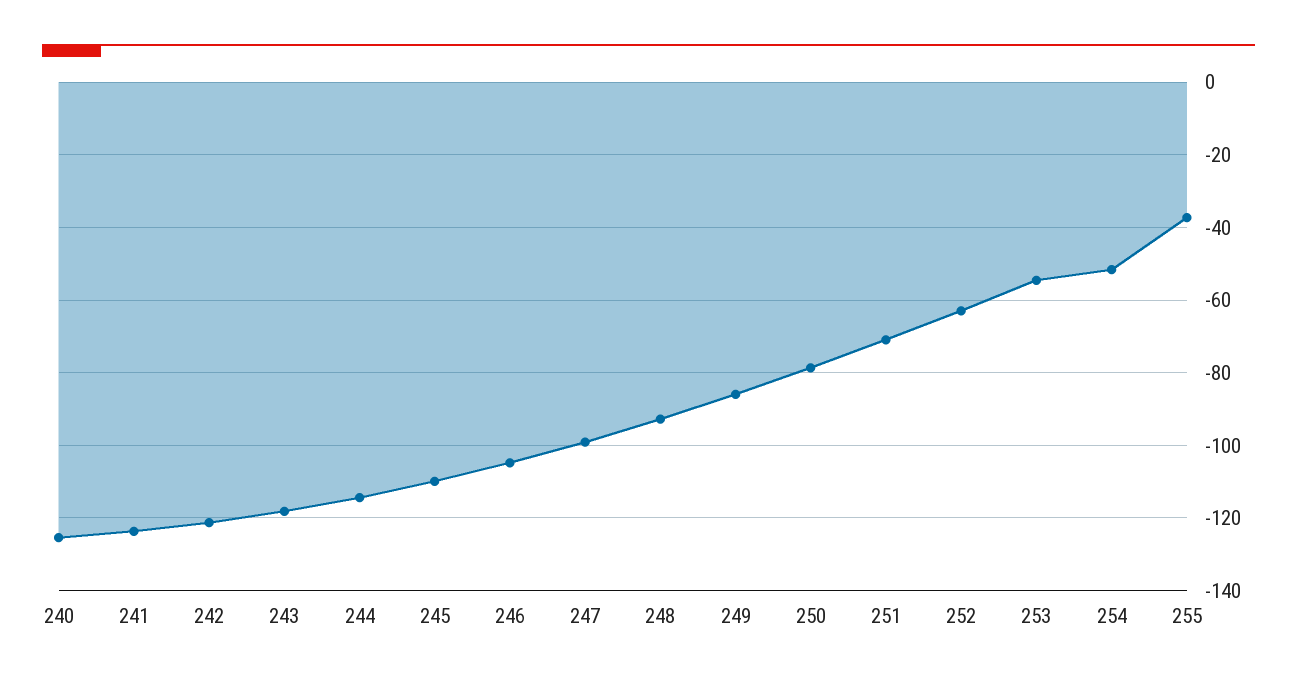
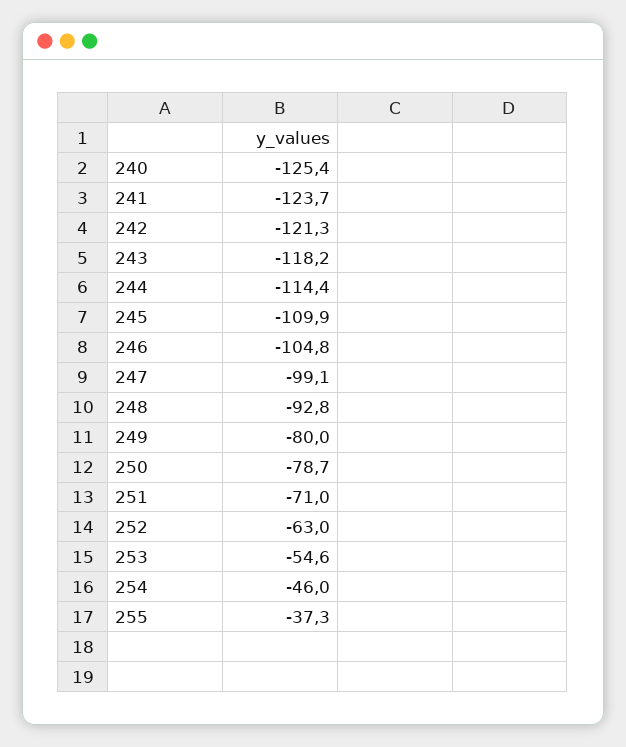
249: -86 -> -80
254: -52 -> -46

